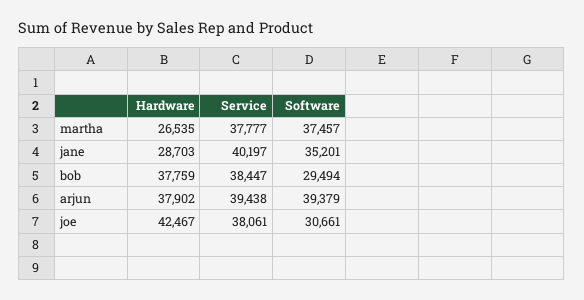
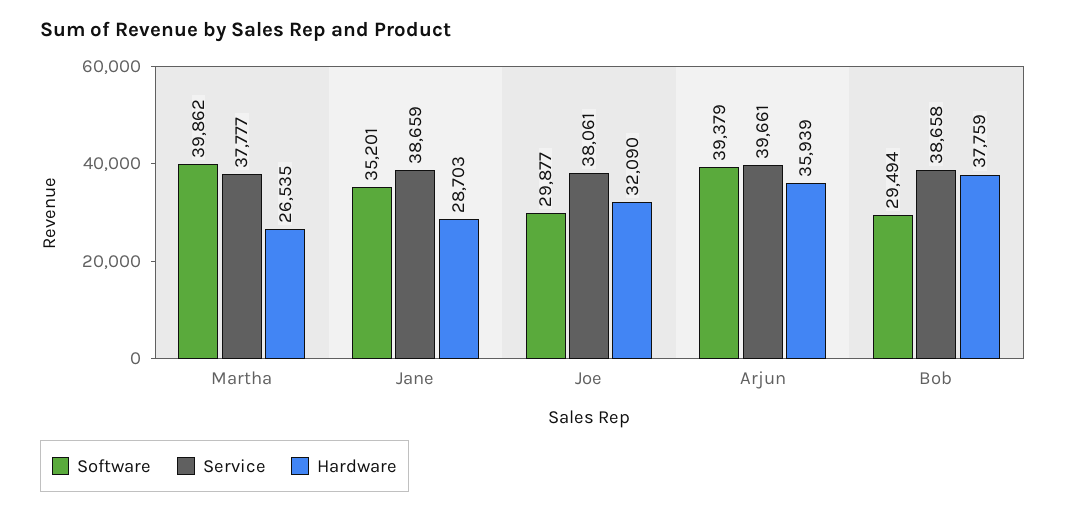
Software, martha: 37457 -> 39862
Service, jane: 40197 -> 38659
Service, bob: 38447 -> 38658
Hardware, arjun: 37902 -> 35939
Service, arjun: 39438 -> 39661
Hardware, joe: 42467 -> 32090
Software, joe: 30661 -> 29877

